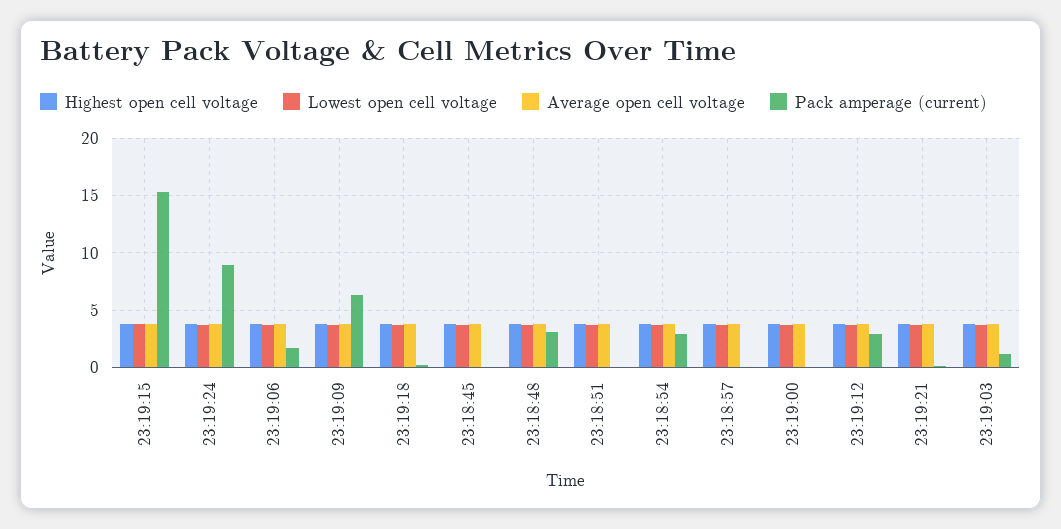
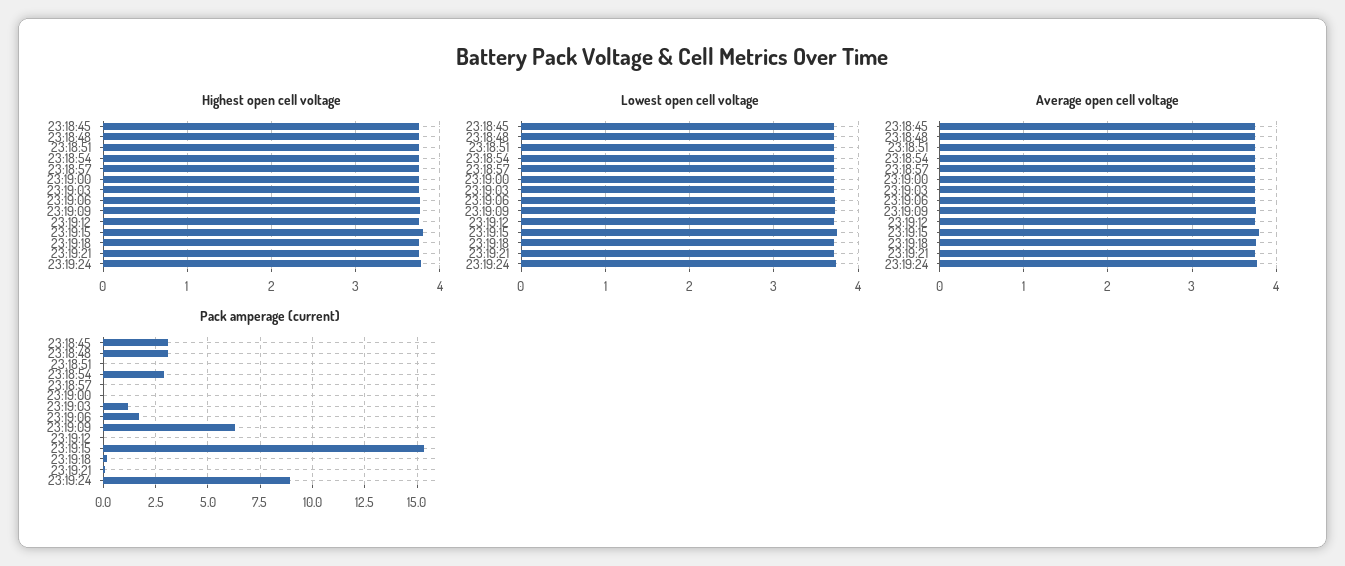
Pack amperage (current), 23:18:45: 0 -> 3
Pack amperage (current), 23:19:12: 3 -> 0

